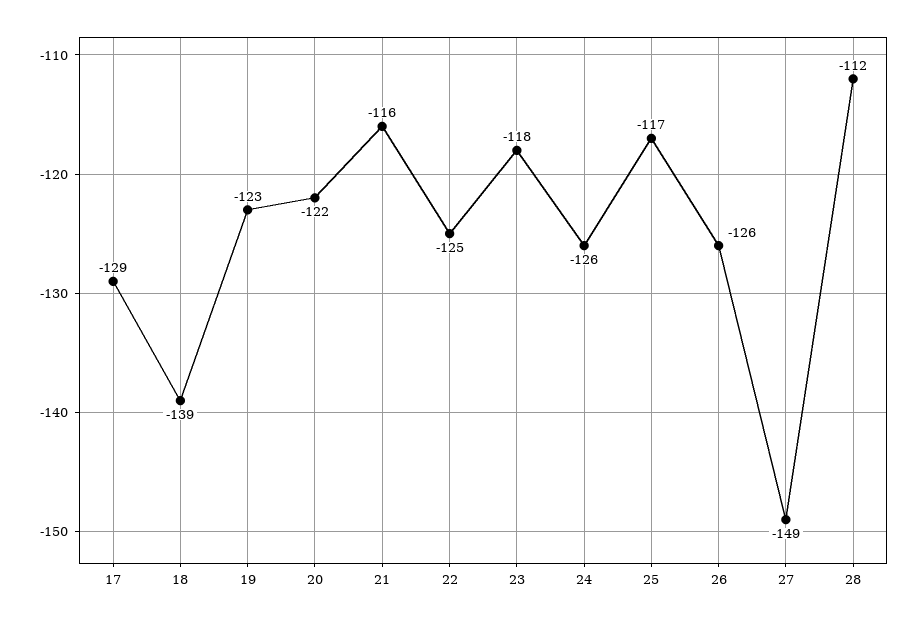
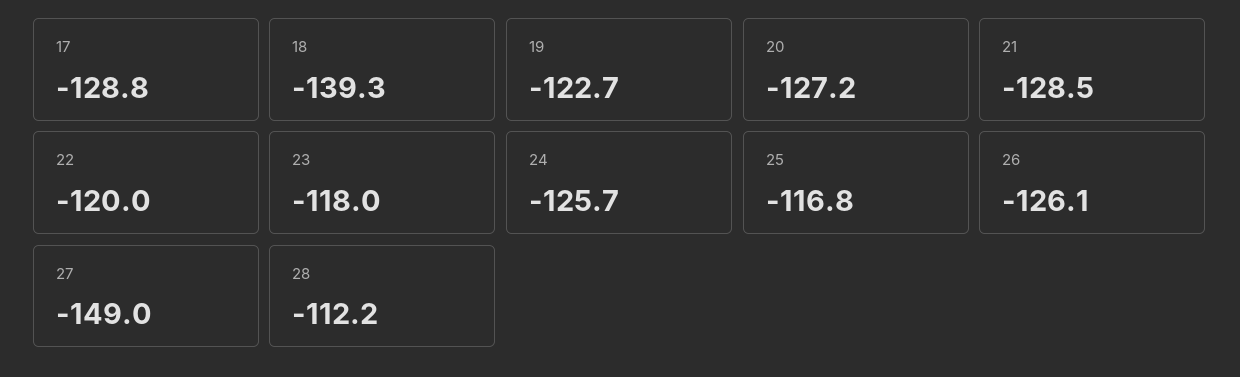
20: -122 -> -127.2
21: -116 -> -128.5
22: -125 -> -120

